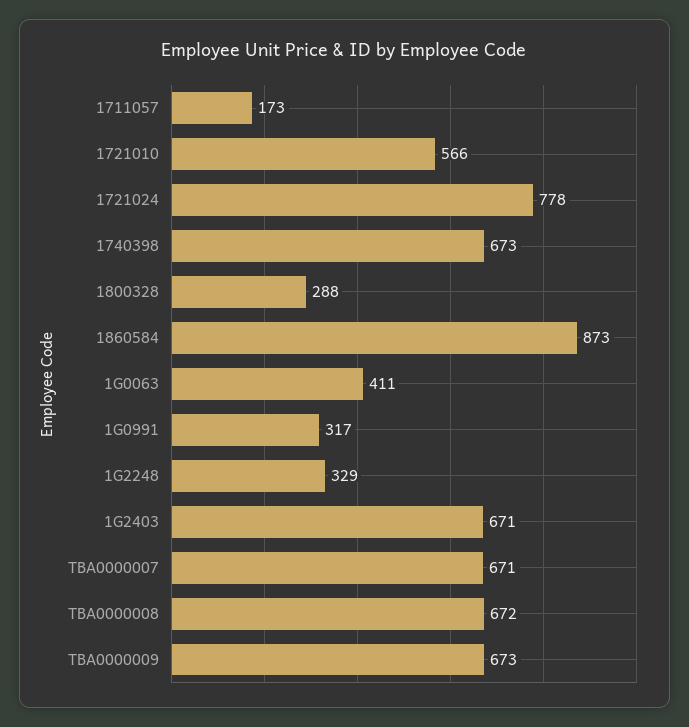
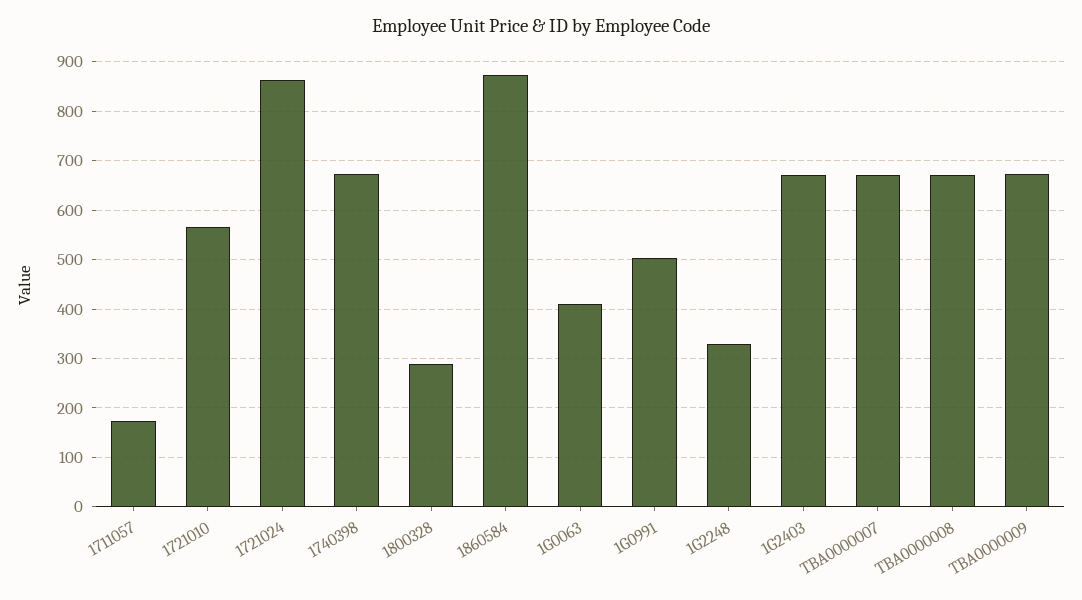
1721024: 778 -> 860
1G0991: 317 -> 500

